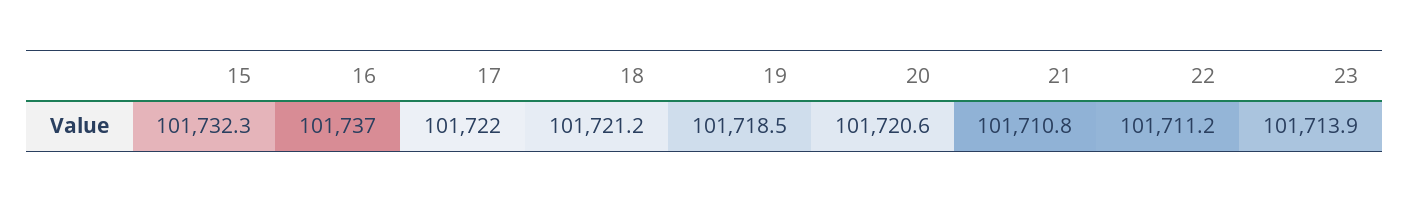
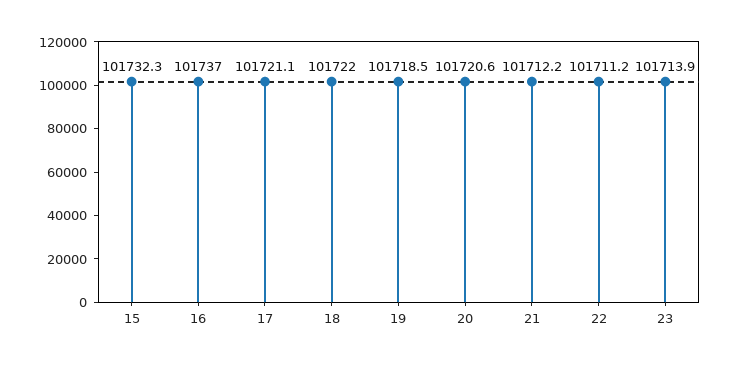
17: 101722 -> 101721.1
18: 101721.2 -> 101722
21: 101710.8 -> 101712.2

